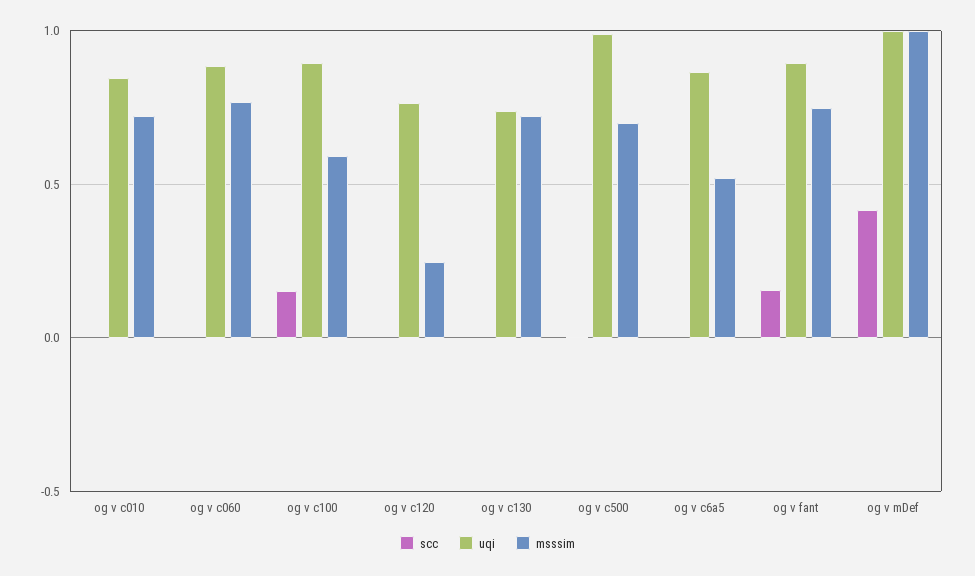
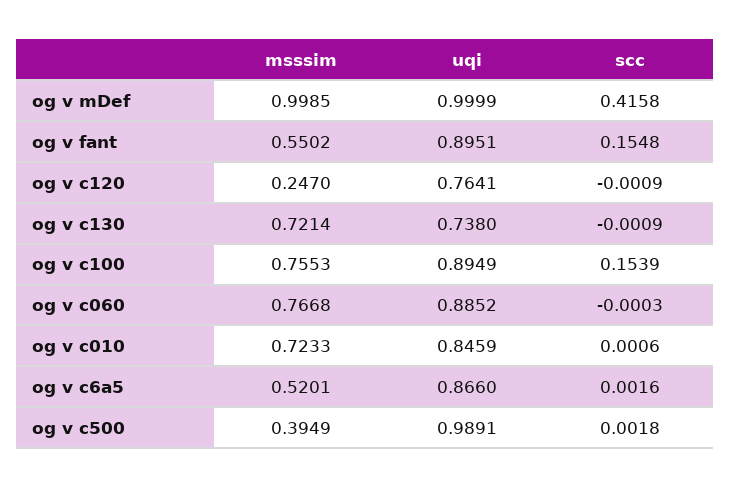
msssim, og v c100: 0.6 -> 0.7553
msssim, og v c500: 0.7 -> 0.3949
msssim, og v fant: 0.75 -> 0.5502

